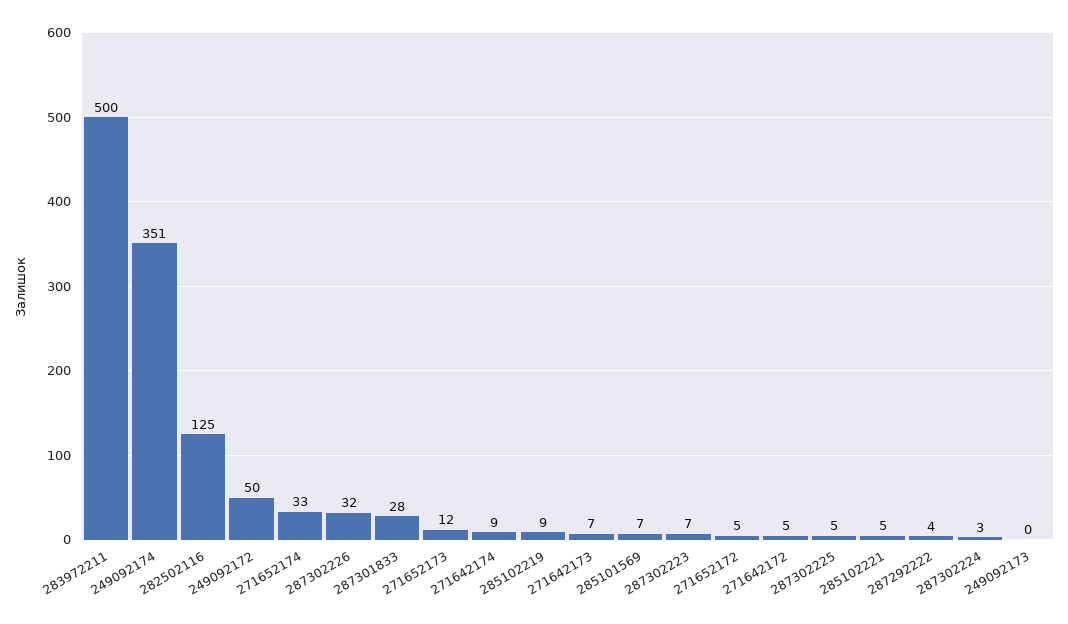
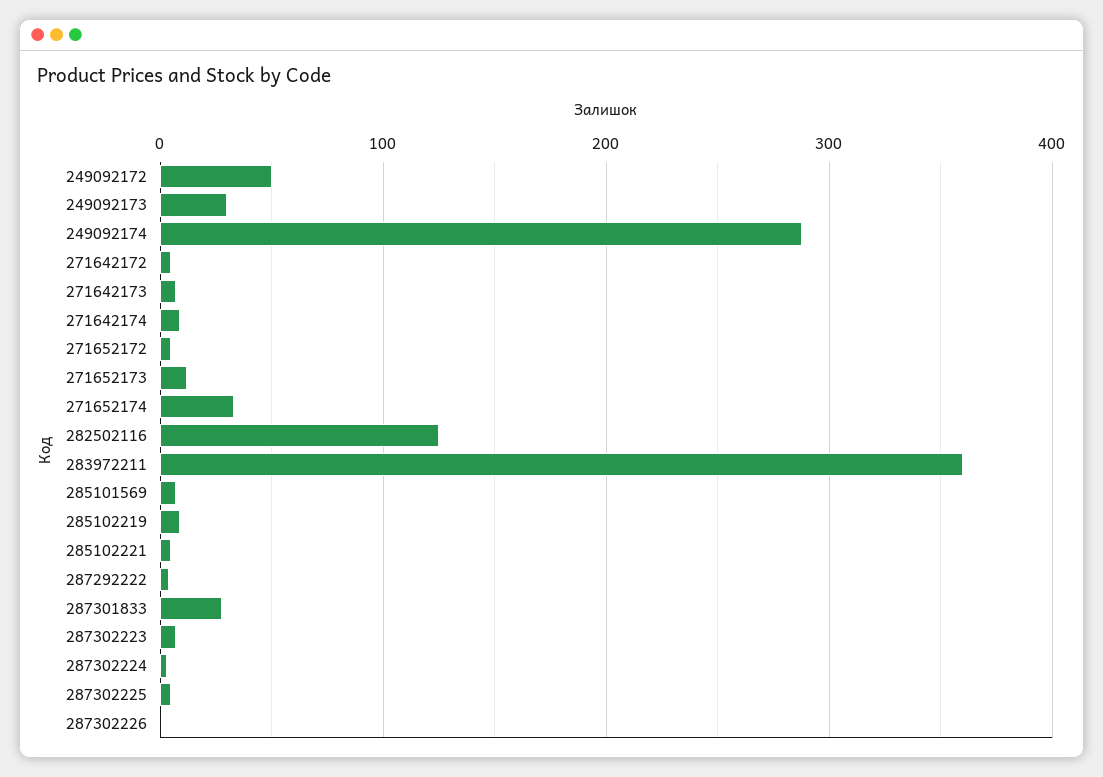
283972211: 500 -> 360
249092174: 351 -> 290
287302226: 32 -> 0
249092173: 0 -> 30

